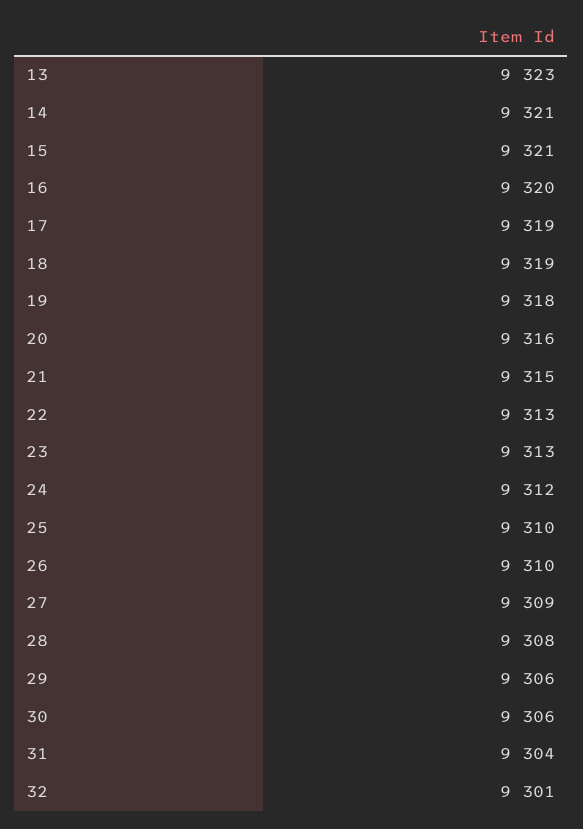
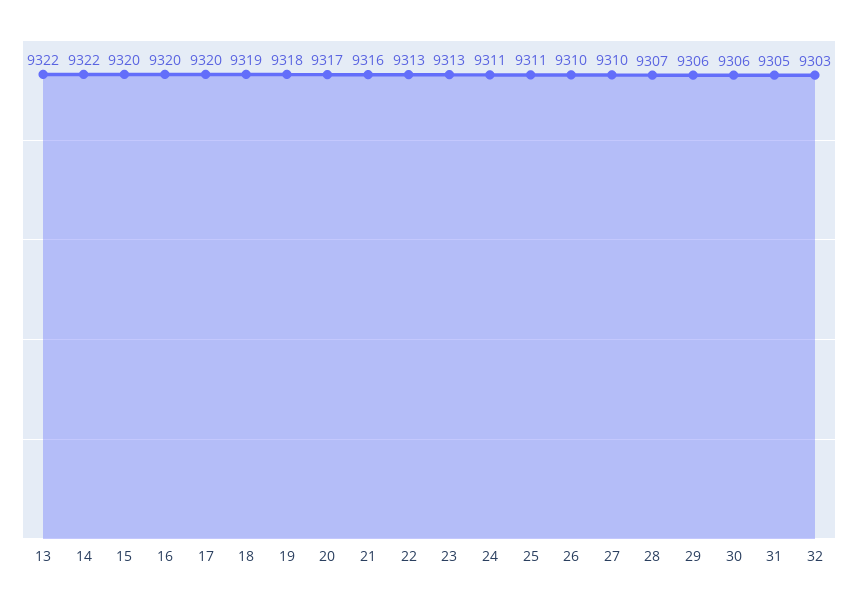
13: 9323 -> 9322
14: 9321 -> 9322
15: 9321 -> 9320
17: 9319 -> 9320
20: 9316 -> 9317
21: 9315 -> 9316
24: 9312 -> 9311
25: 9310 -> 9311
27: 9309 -> 9310
28: 9308 -> 9307
31: 9304 -> 9305
32: 9301 -> 9303

